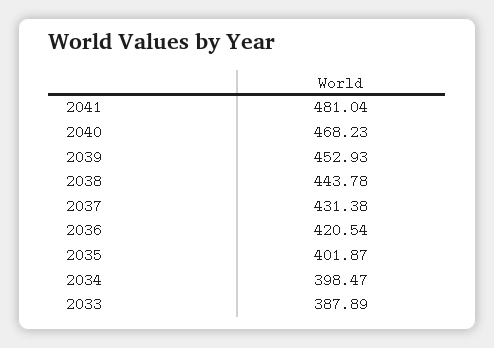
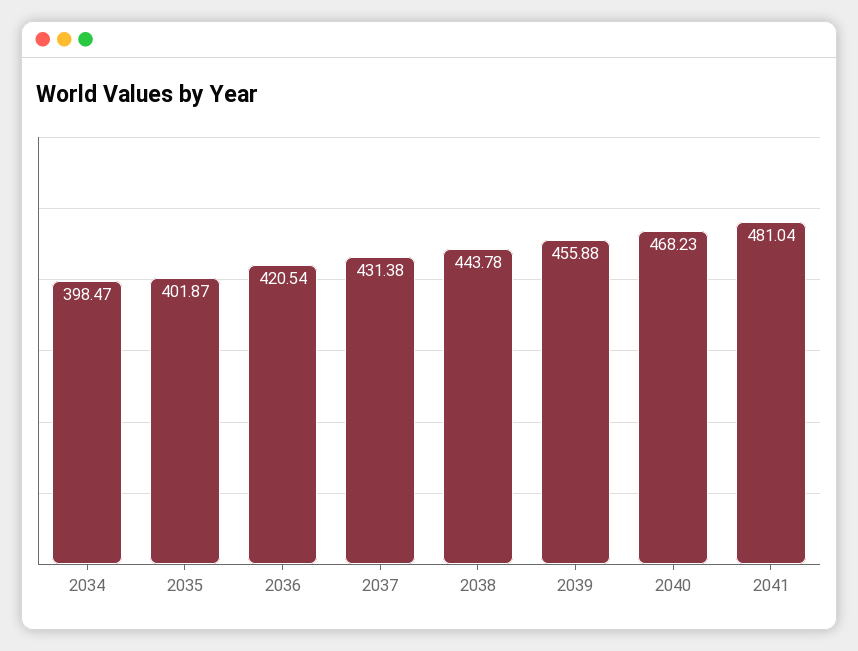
2039: 452.93 -> 455.88
2033: 387.89 -> none

